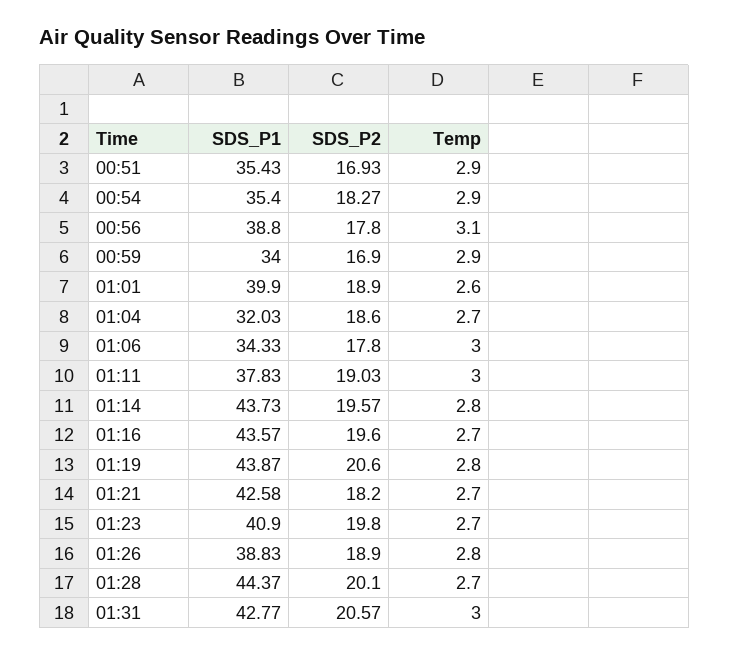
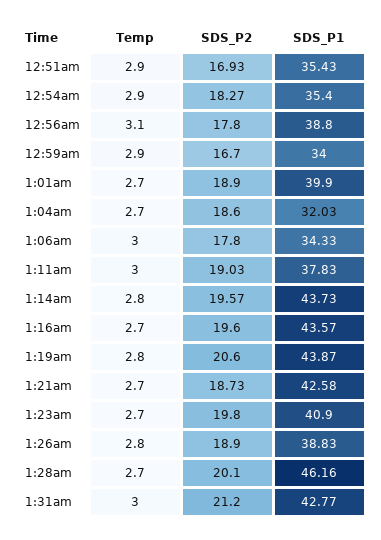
SDS_P2, 00:59: 16.9 -> 16.7
Temp, 01:01: 2.6 -> 2.7
SDS_P2, 01:21: 18.2 -> 18.73
SDS_P1, 01:28: 44.37 -> 46.16
SDS_P2, 01:31: 20.57 -> 21.2

